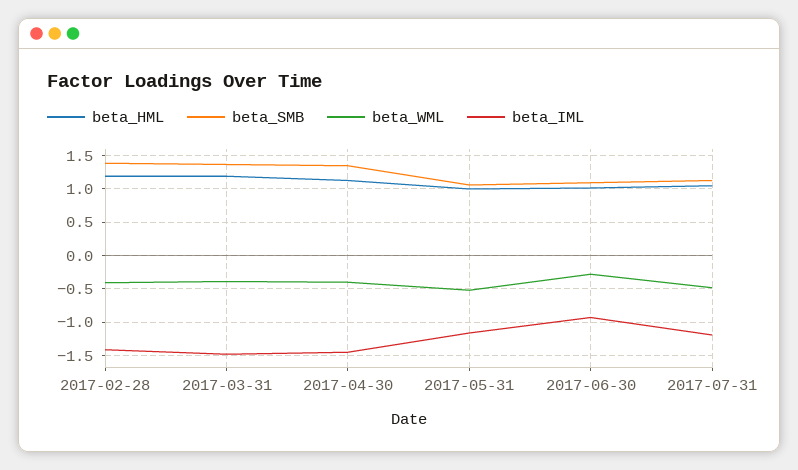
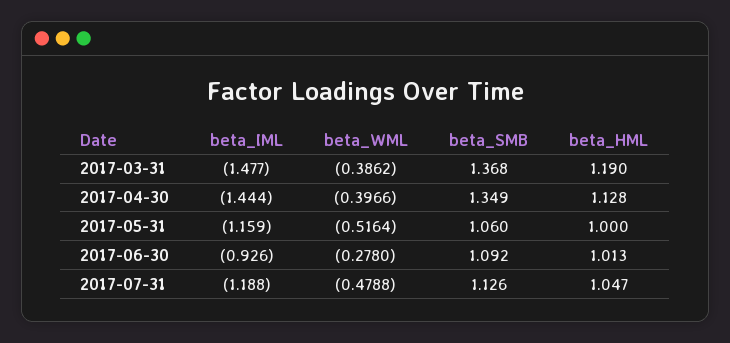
beta_HML, 2017-02-28: 1.2 -> none
beta_SMB, 2017-02-28: 1.4 -> none
beta_WML, 2017-02-28: -0.4 -> none
beta_IML, 2017-02-28: -1.4 -> none

